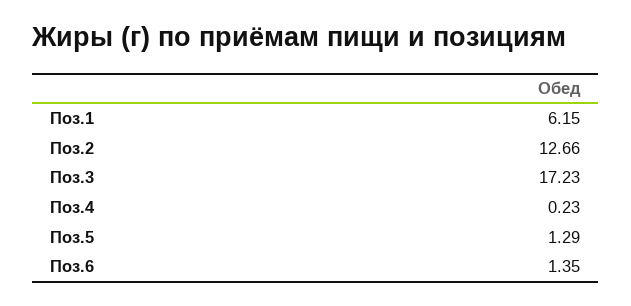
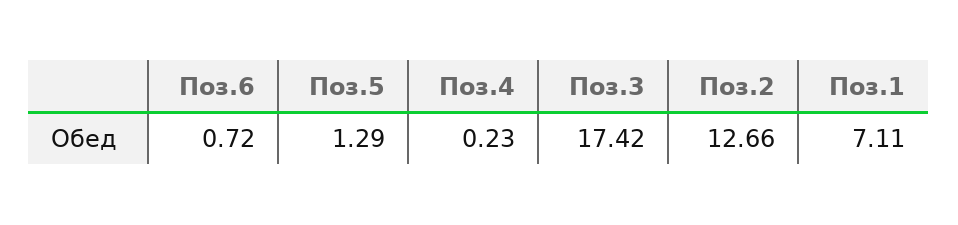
Поз.1: 6.15 -> 7.11
Поз.3: 17.23 -> 17.42
Поз.6: 1.35 -> 0.72

